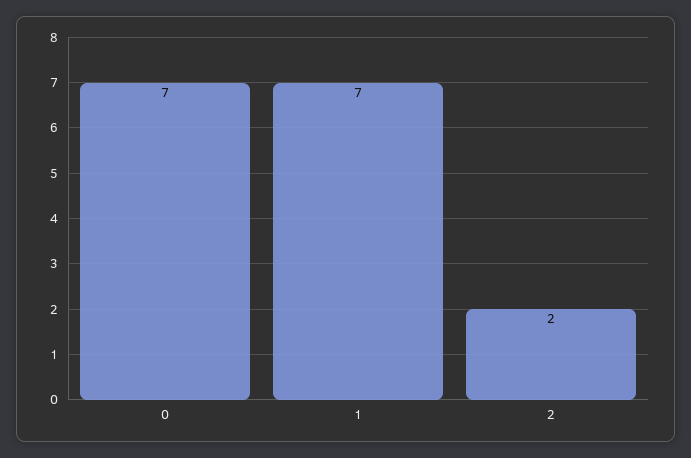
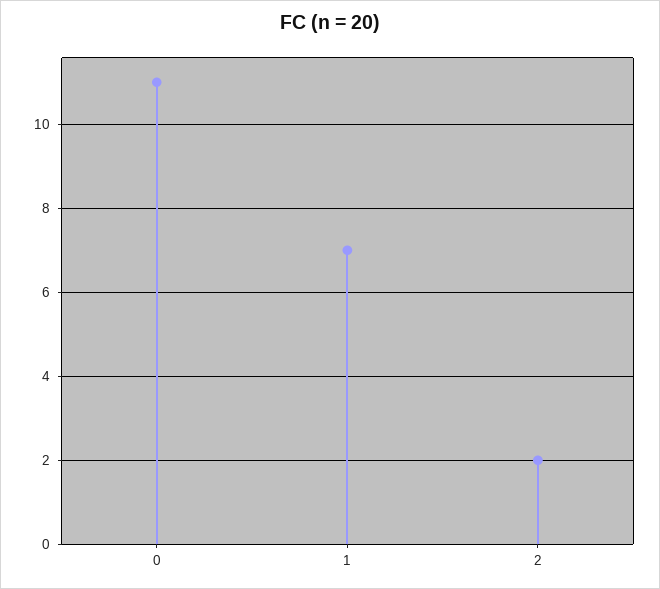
0: 7 -> 11

